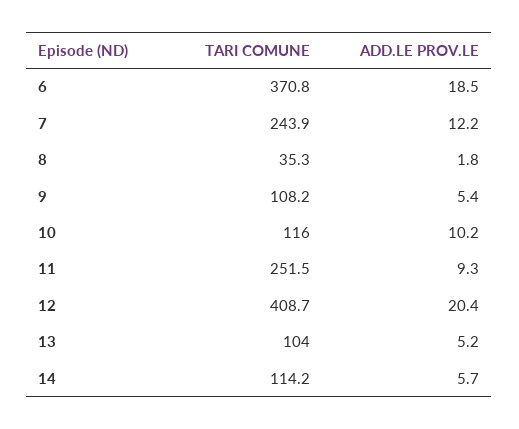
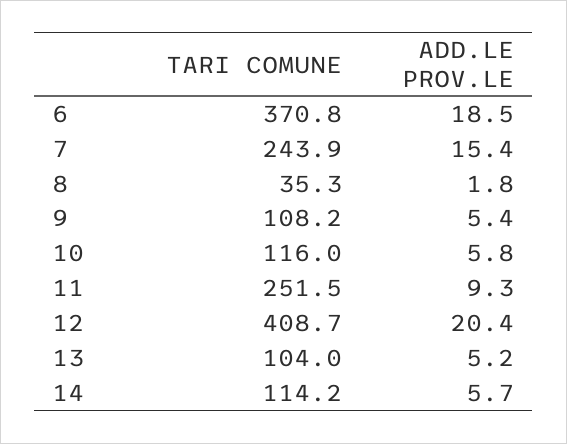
ADD.LE PROV.LE, 7: 12.2 -> 15.4
ADD.LE PROV.LE, 10: 10.2 -> 5.8

